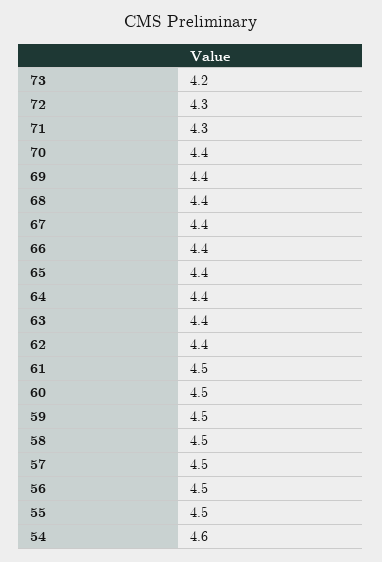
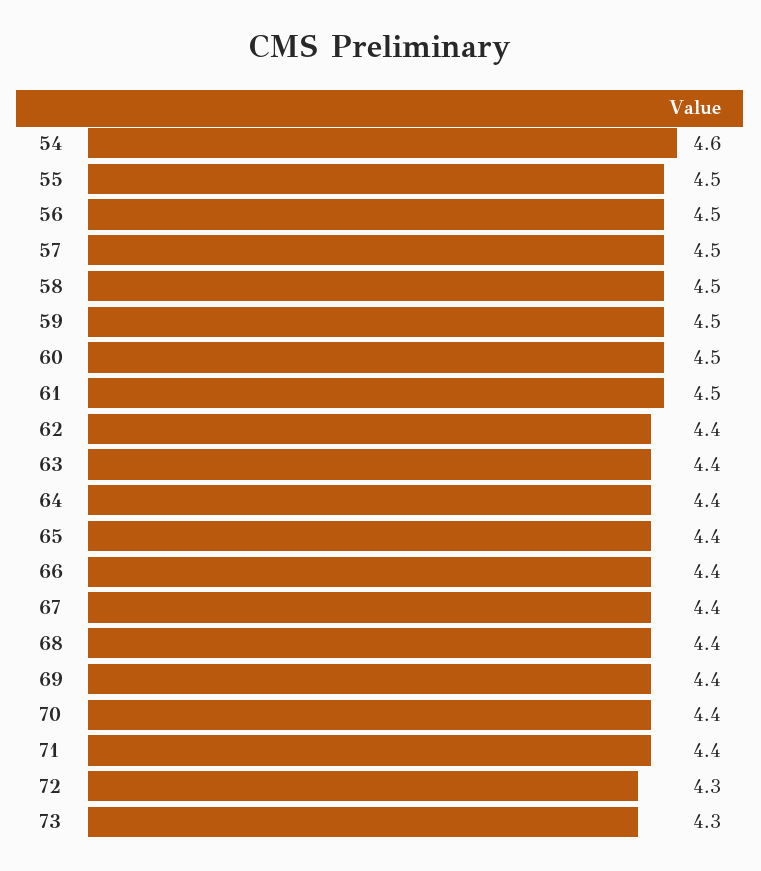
73: 4.2 -> 4.3
71: 4.3 -> 4.4

